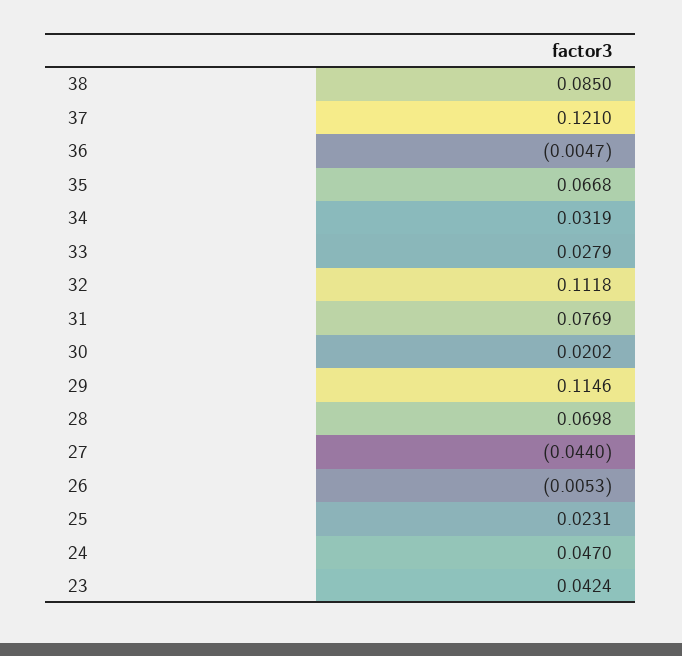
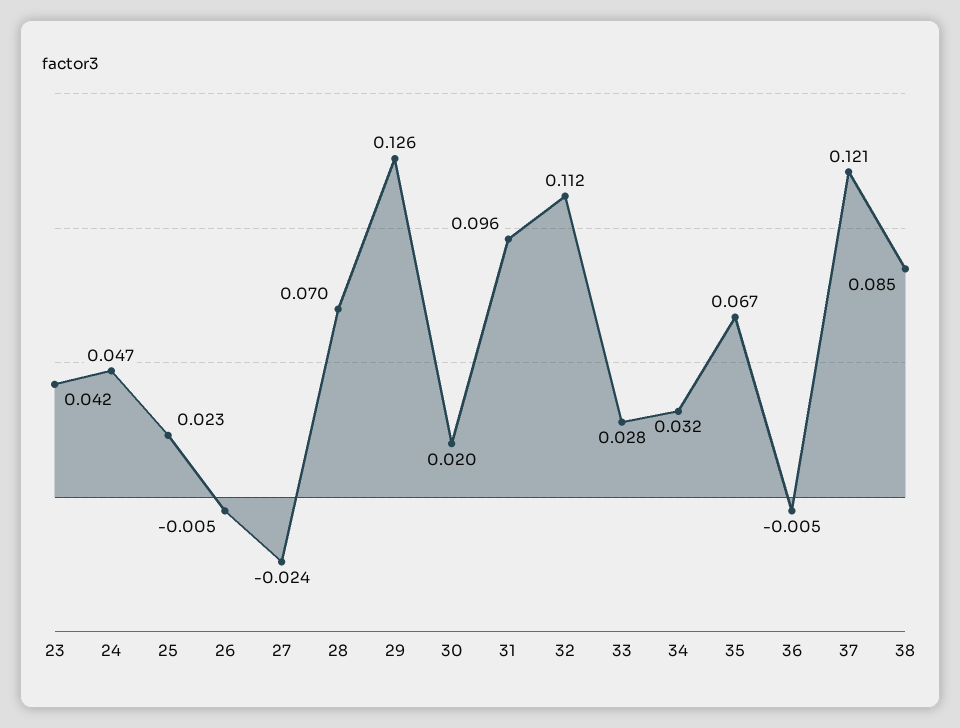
31: 0.0769 -> 0.096
29: 0.1146 -> 0.126
27: -0.044 -> -0.024

